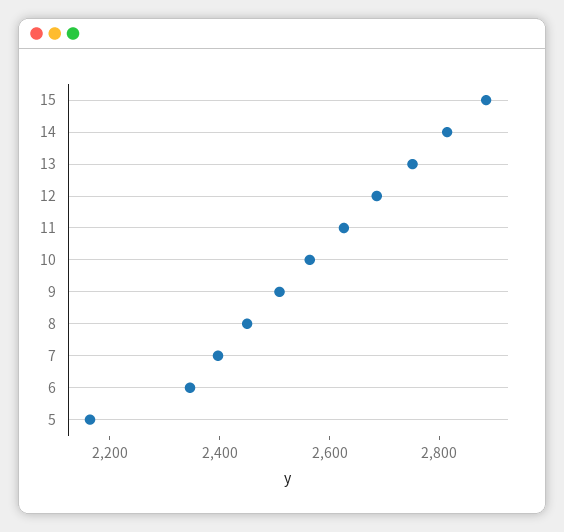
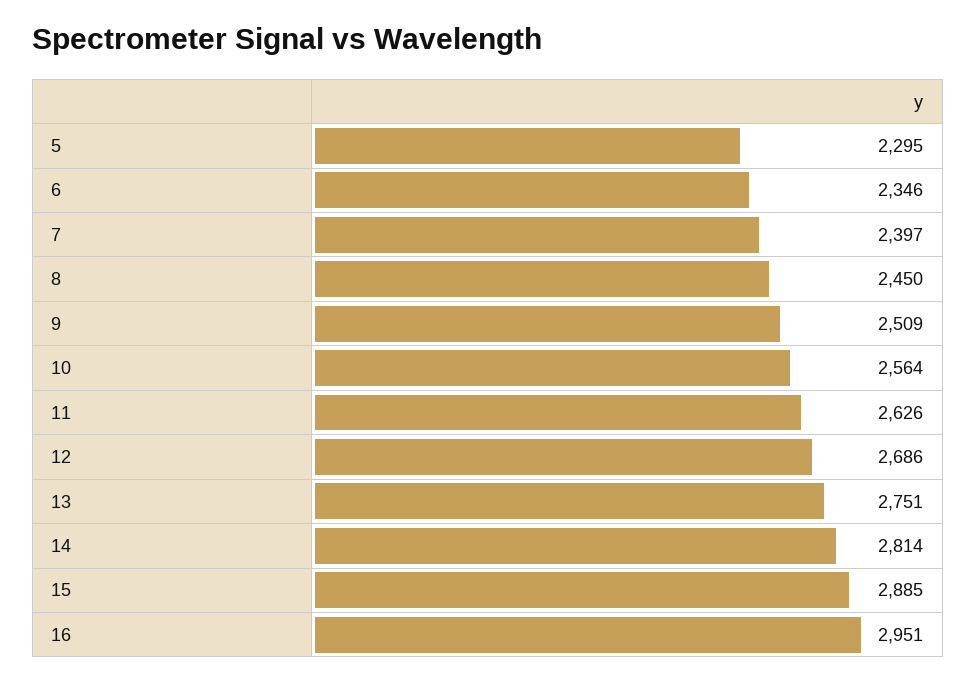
5: 2150 -> 2295
16: none -> 2951

